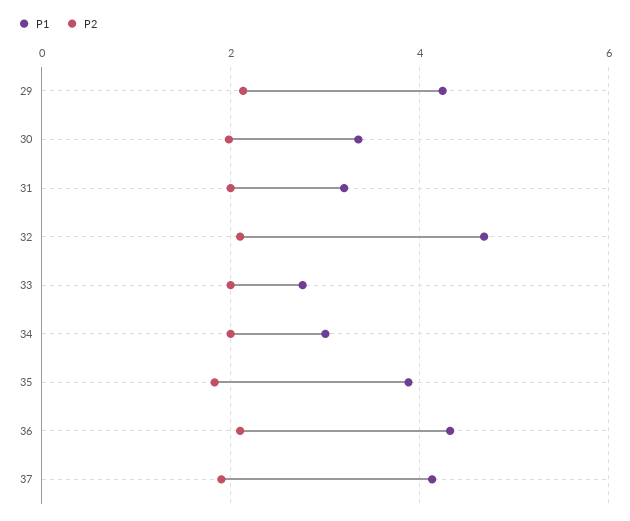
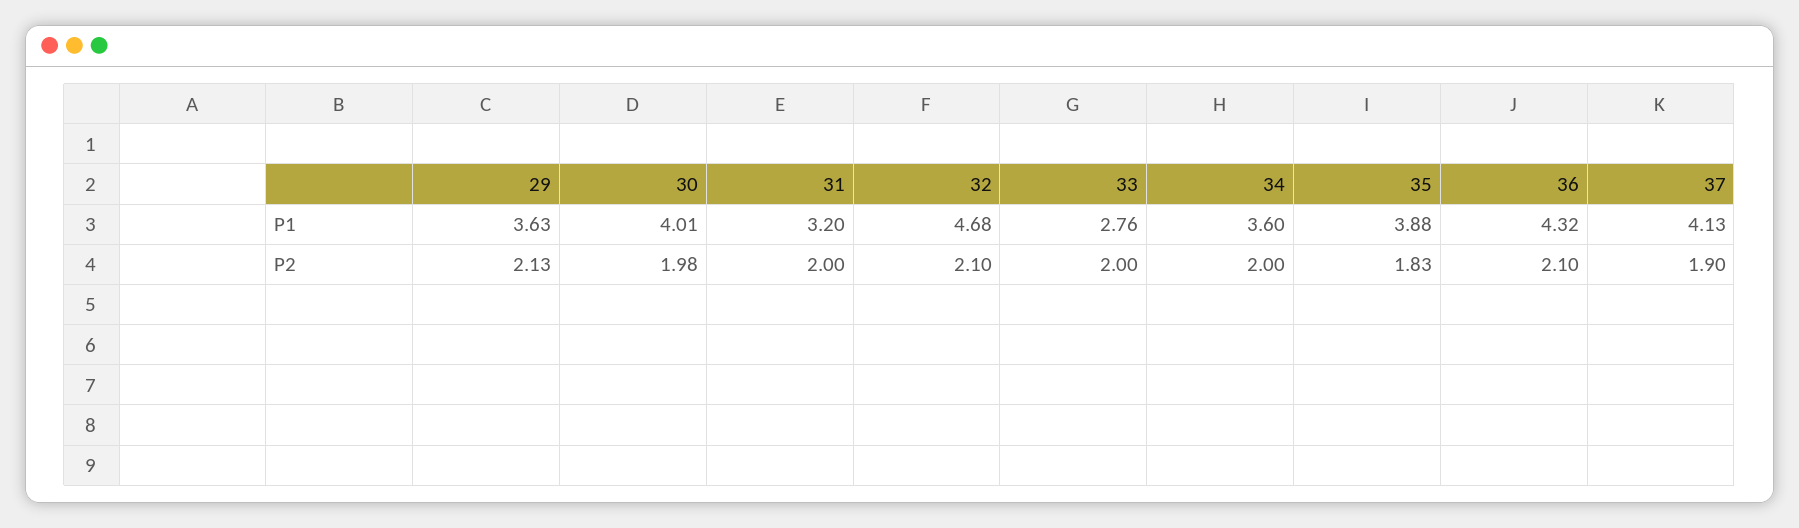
P1, 29: 4.2 -> 3.63
P1, 30: 3.4 -> 4.01
P1, 34: 3 -> 3.6

